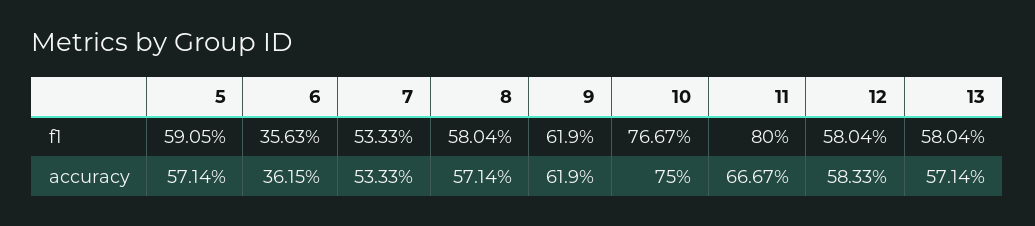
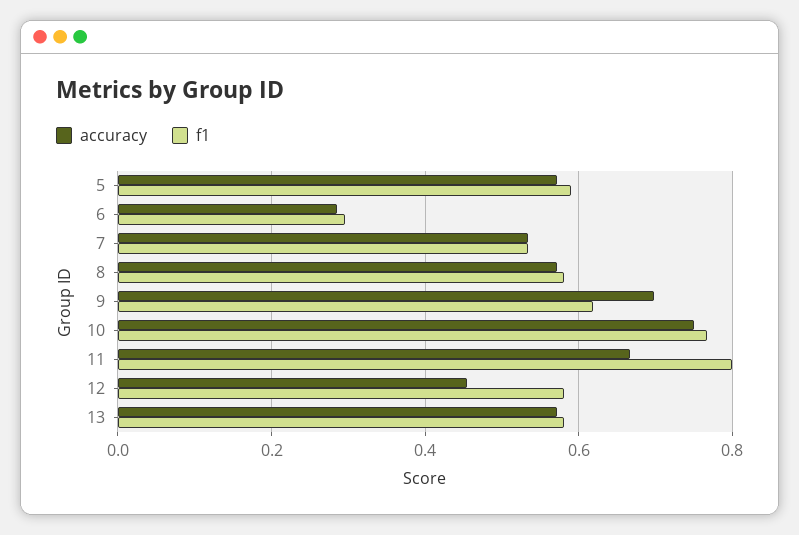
f1, 6: 0.3563 -> 0.3
accuracy, 6: 0.3615 -> 0.28
accuracy, 9: 0.619 -> 0.7
accuracy, 12: 0.5833 -> 0.46

